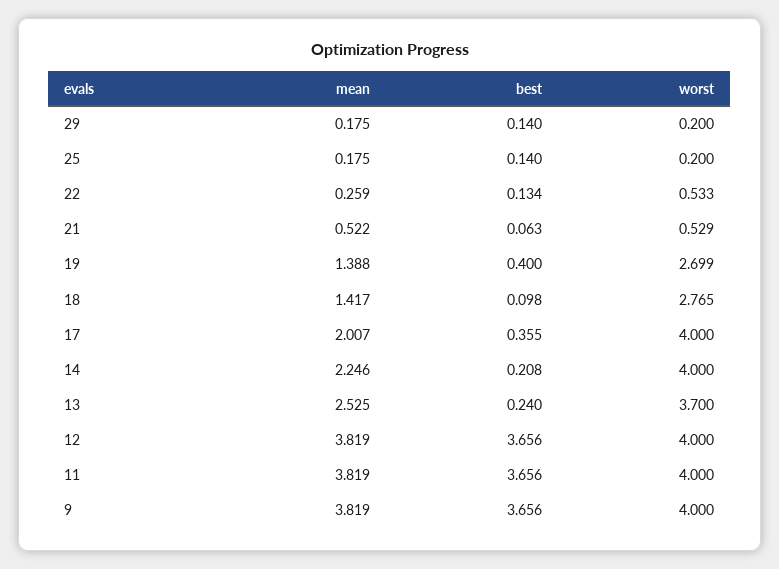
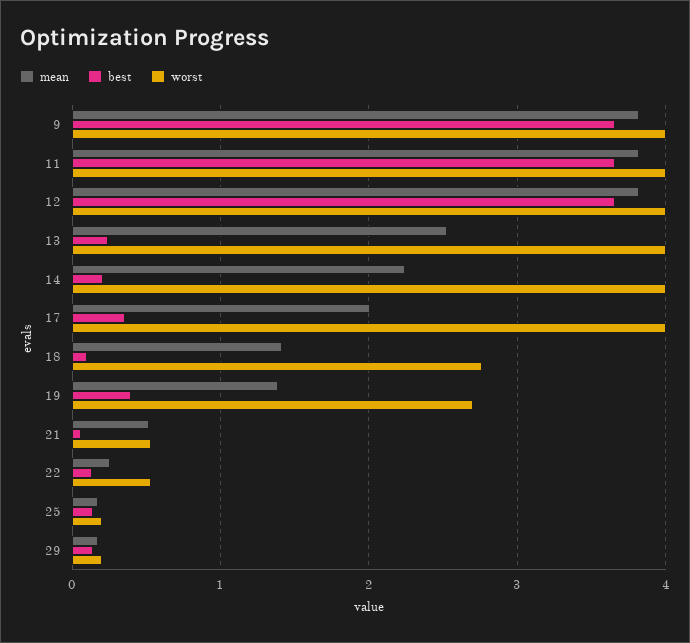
worst, 13: 3.7 -> 4

